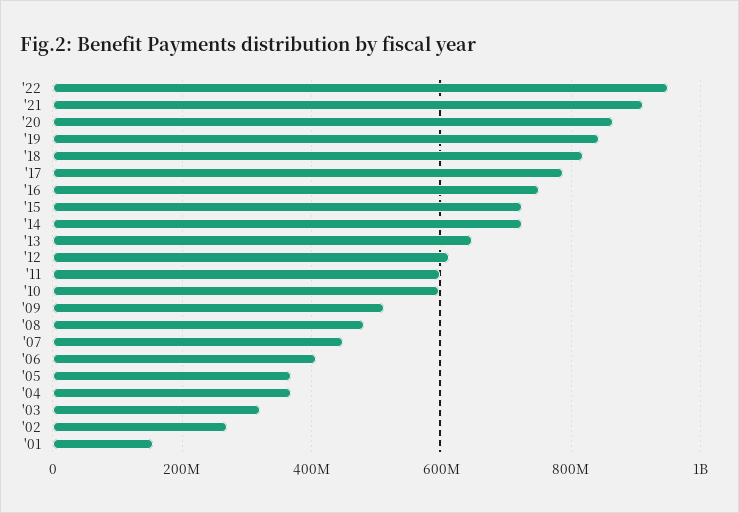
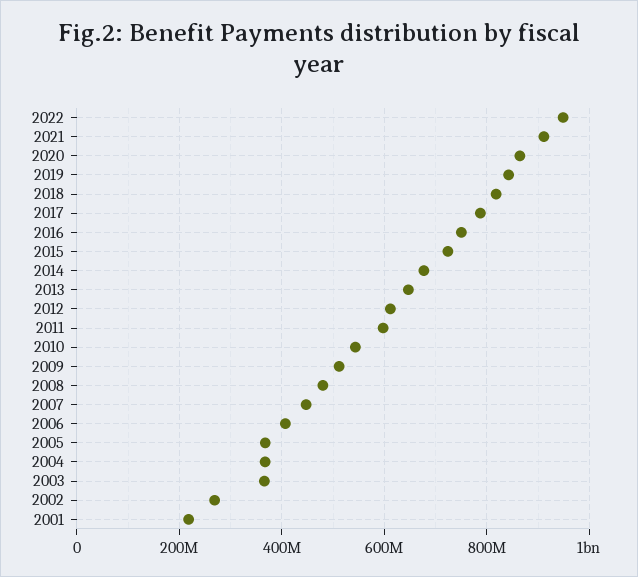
'14: 720000000 -> 680000000
'10: 600000000 -> 540000000
'03: 320000000 -> 360000000
'01: 160000000 -> 220000000

